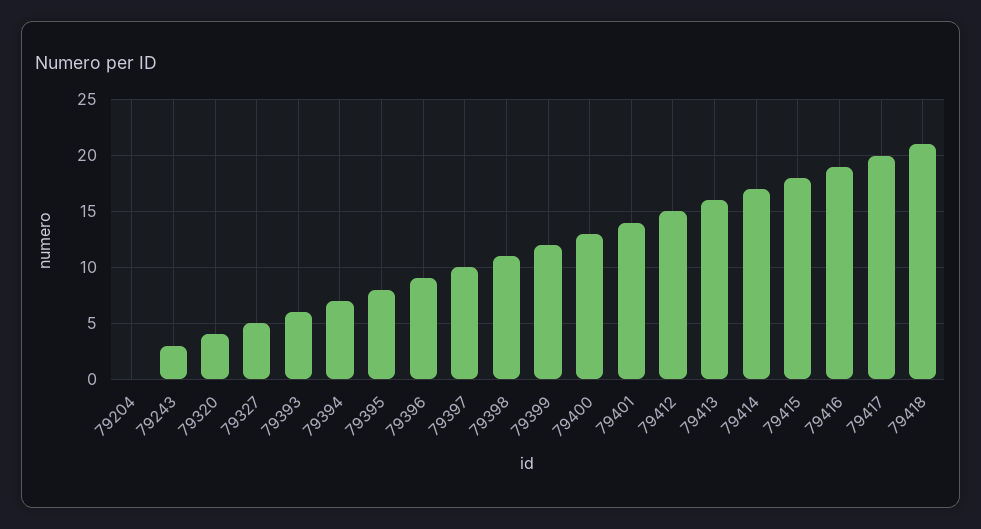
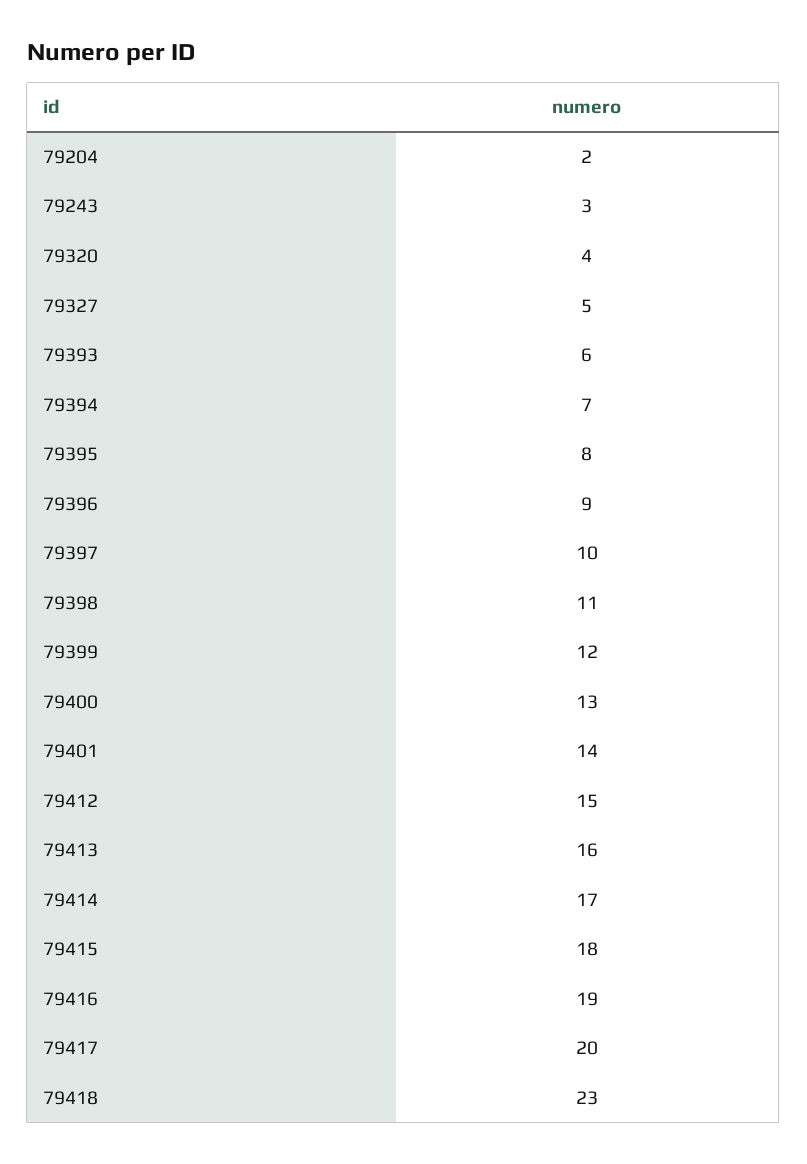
79204: 0 -> 2
79418: 21 -> 23

